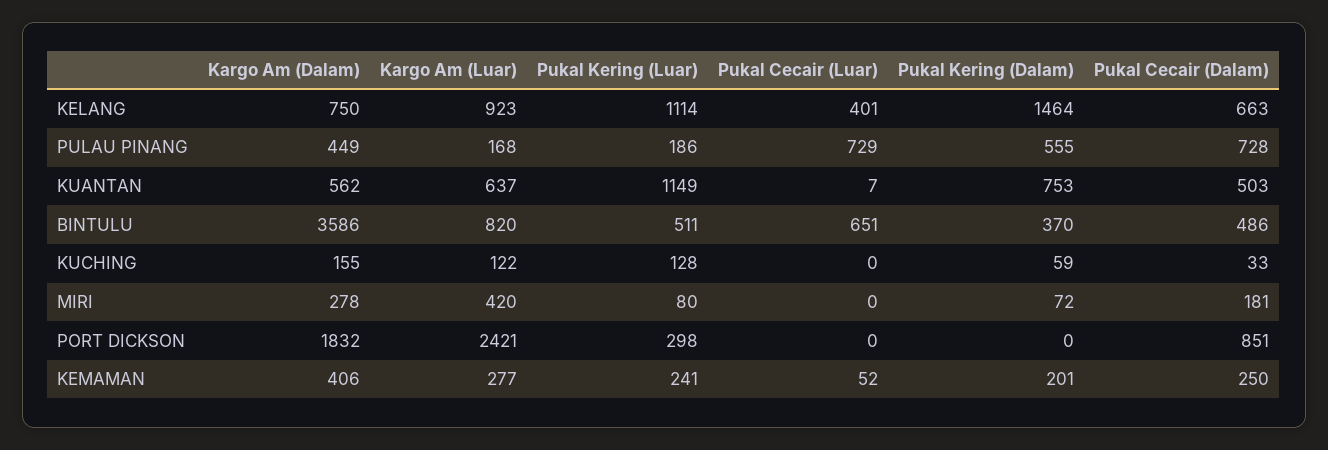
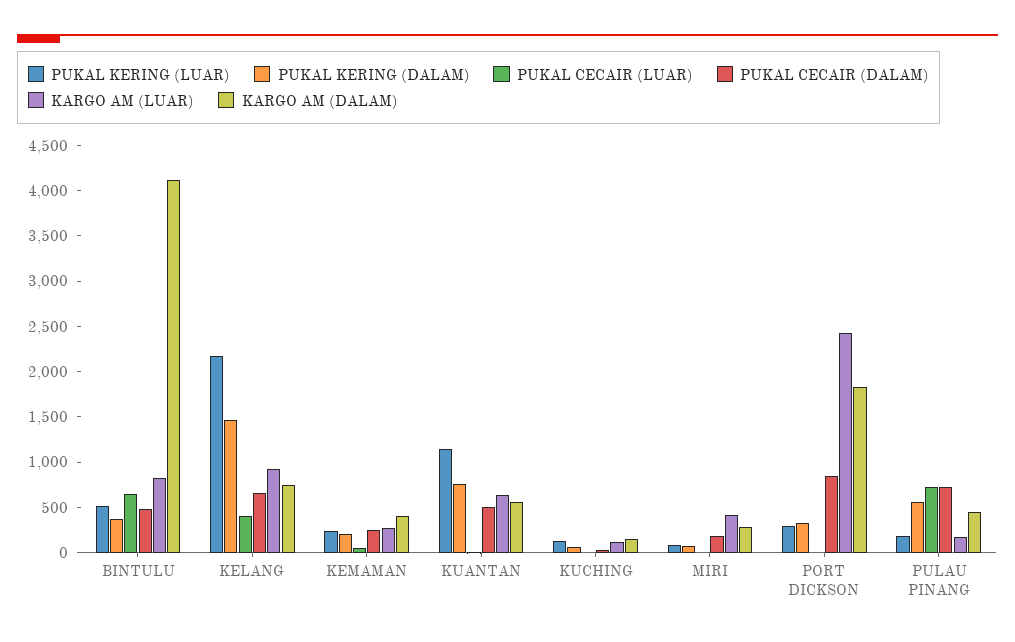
Pukal Kering (Luar), KELANG: 1114 -> 2200
Kargo Am (Dalam), BINTULU: 3586 -> 4100
Pukal Kering (Dalam), PORT DICKSON: 0 -> 300

